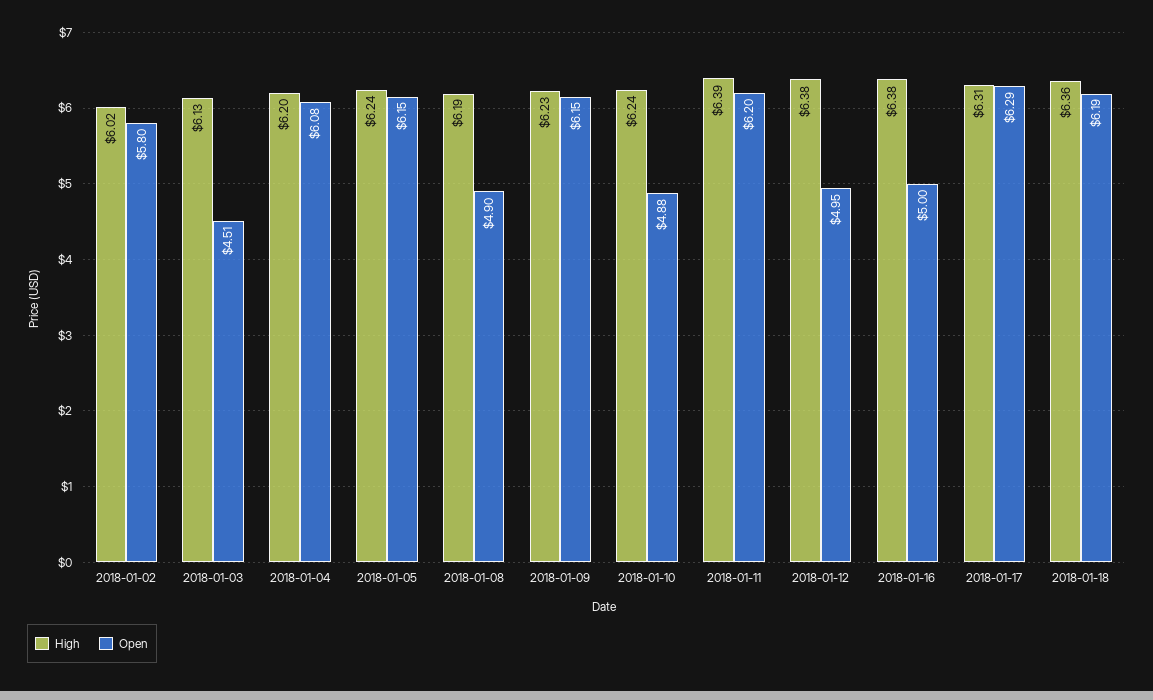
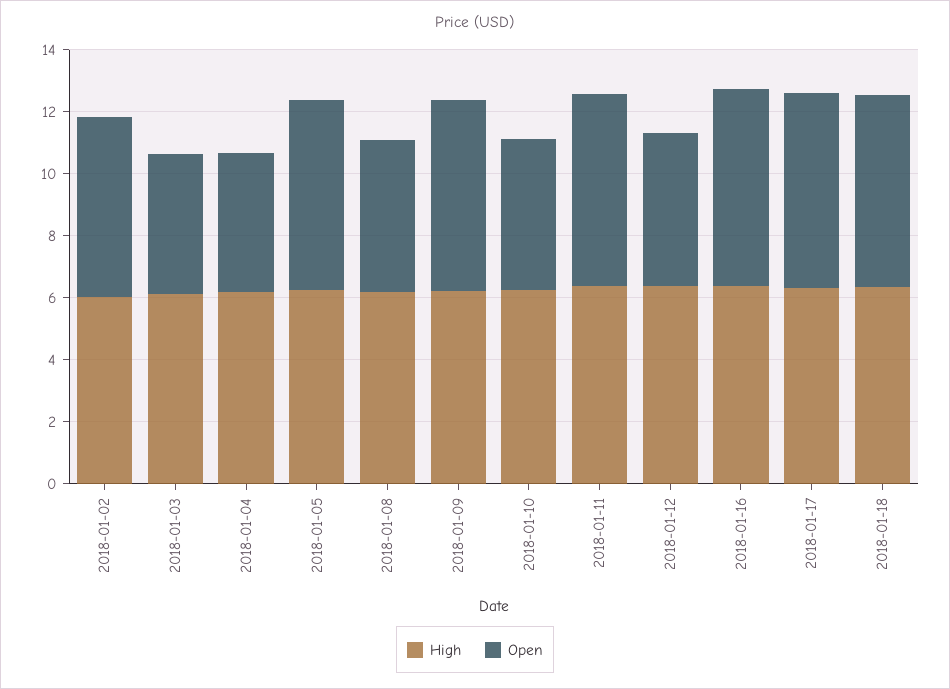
Open, 2018-01-04: 6.08 -> 4.5
Open, 2018-01-16: 5 -> 6.5

